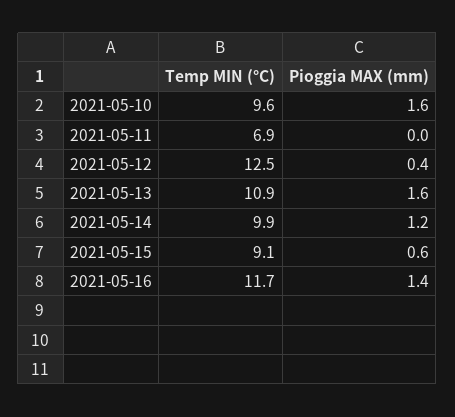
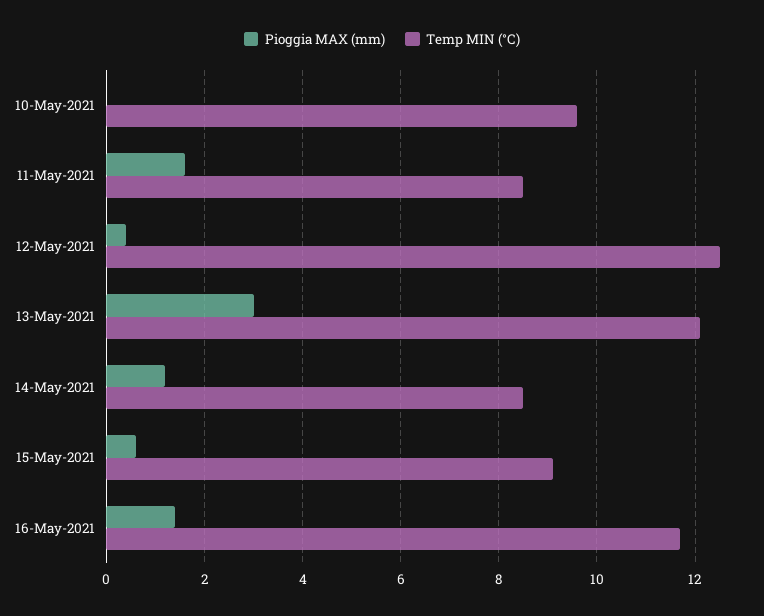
Pioggia MAX (mm), 2021-05-10: 1.6 -> 0
Temp MIN (°C), 2021-05-11: 6.9 -> 8.5
Pioggia MAX (mm), 2021-05-11: 0 -> 1.5
Temp MIN (°C), 2021-05-13: 10.9 -> 12
Pioggia MAX (mm), 2021-05-13: 1.6 -> 3
Temp MIN (°C), 2021-05-14: 9.9 -> 8.5

